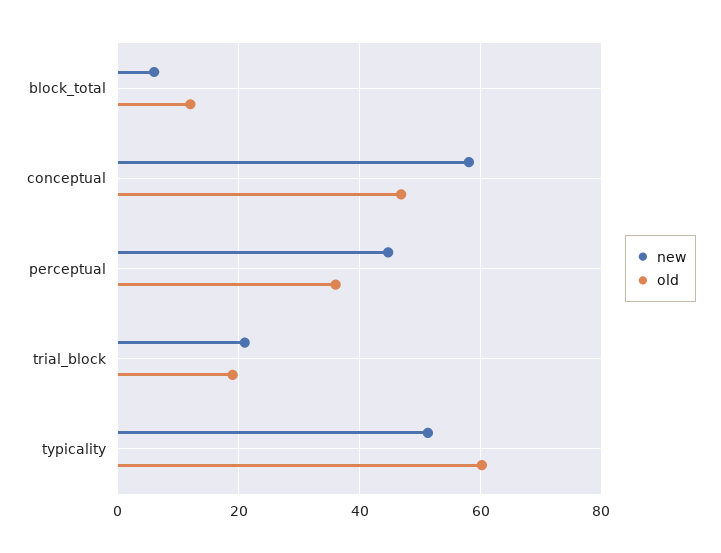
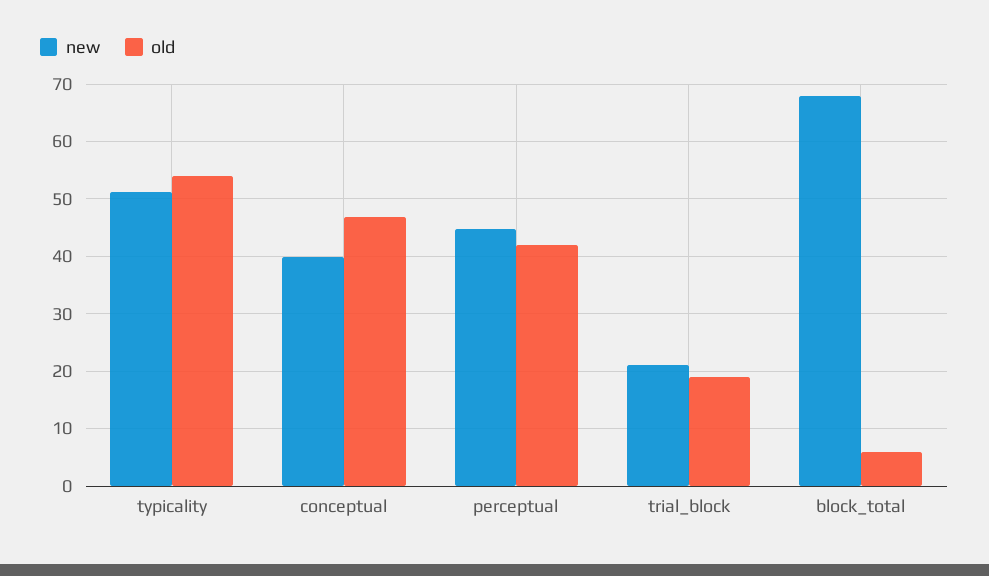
new, block_total: 6 -> 68
old, block_total: 12 -> 6
new, conceptual: 58 -> 40
old, perceptual: 36 -> 42
old, typicality: 60 -> 54

